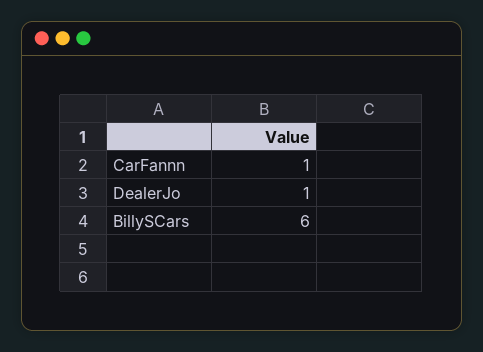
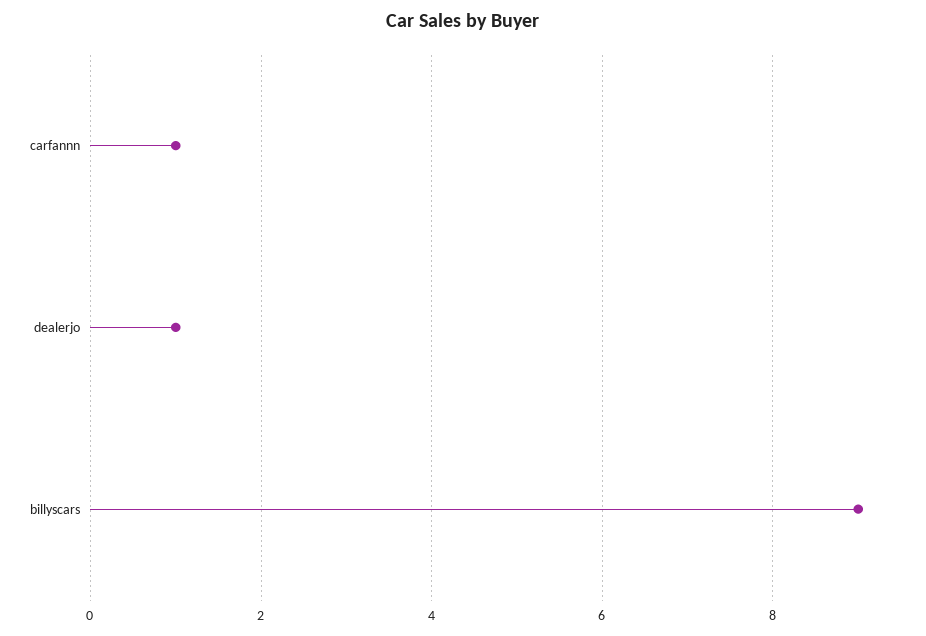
BillySCars: 6 -> 9

